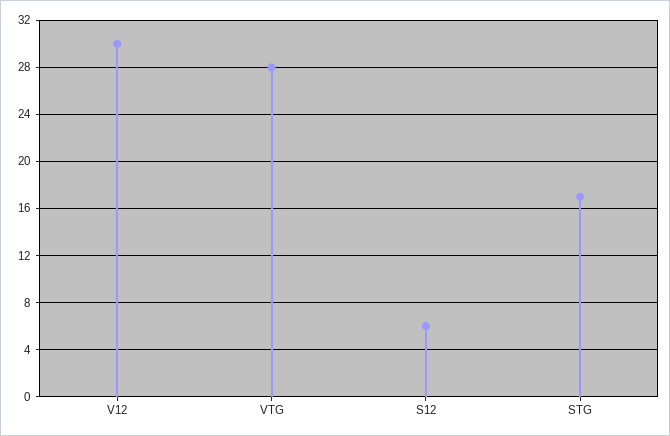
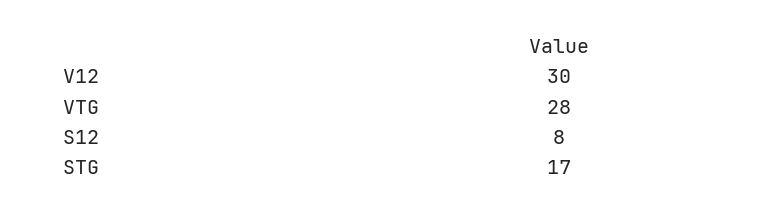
S12: 6 -> 8

